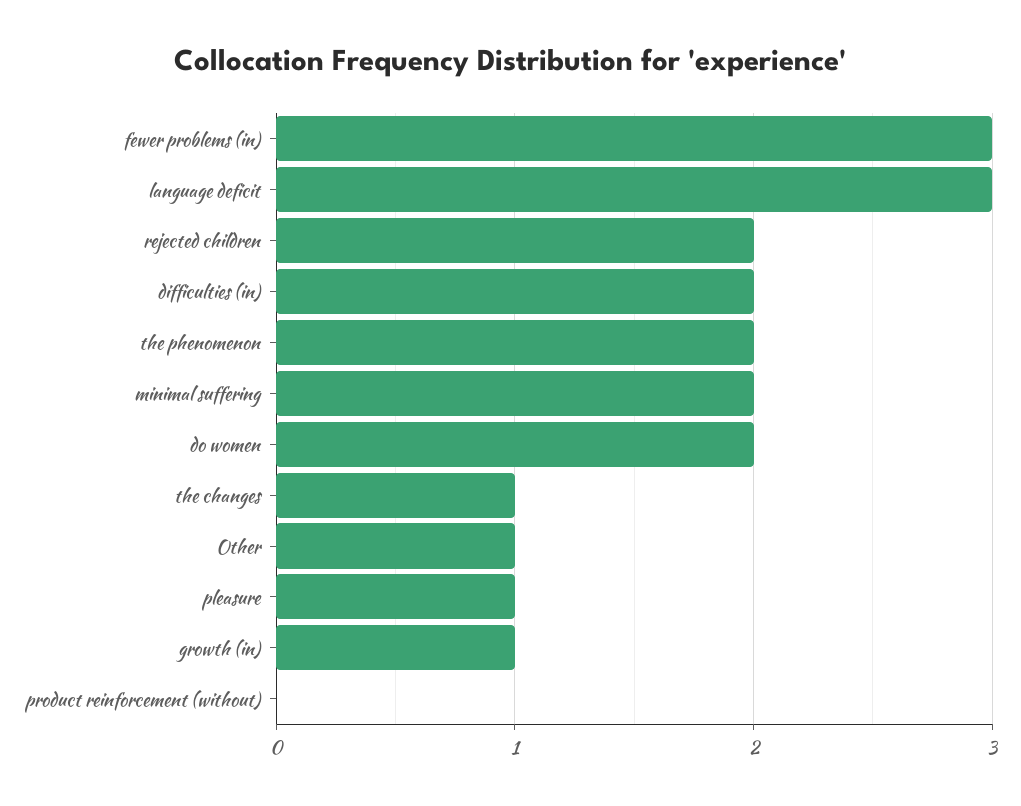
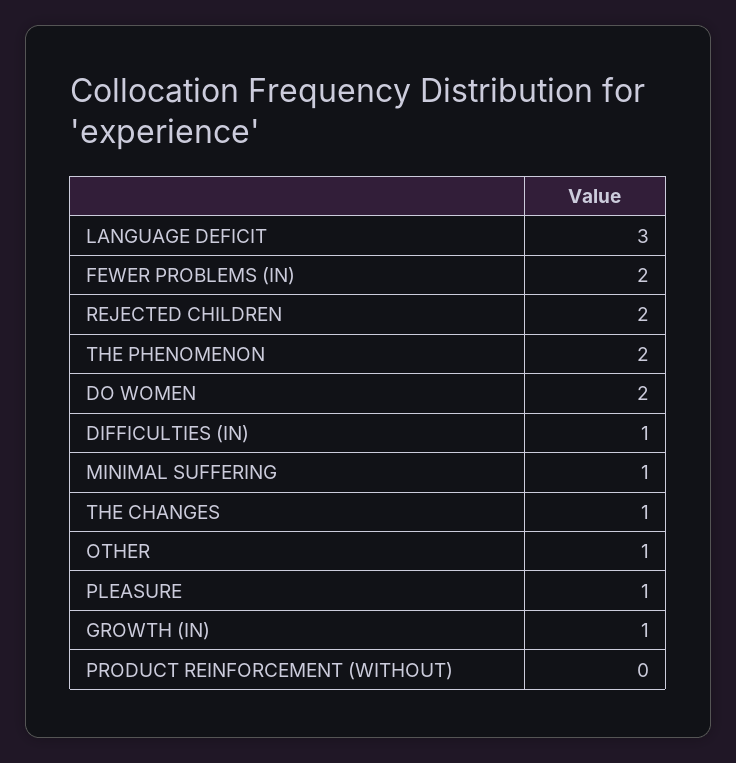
fewer problems (in): 3 -> 2
difficulties (in): 2 -> 1
minimal suffering: 2 -> 1

